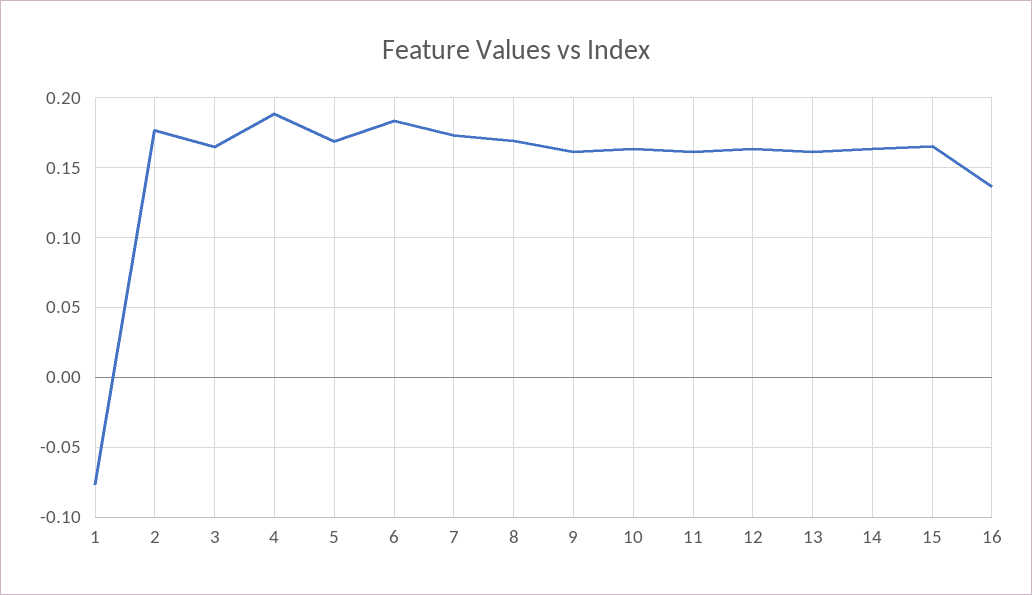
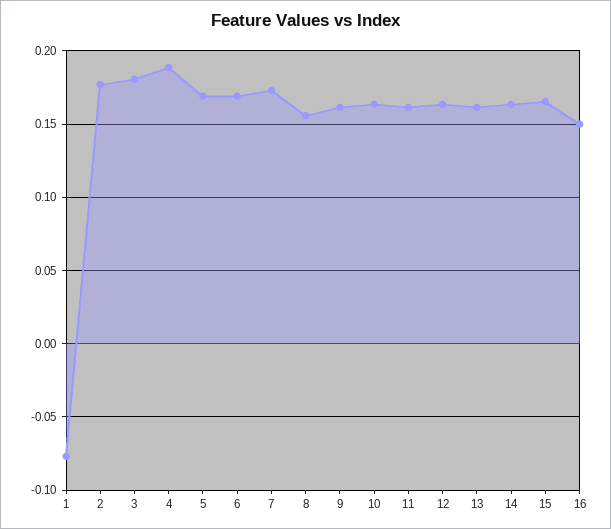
3: 0.165 -> 0.18
6: 0.185 -> 0.17
8: 0.17 -> 0.155
16: 0.135 -> 0.15

